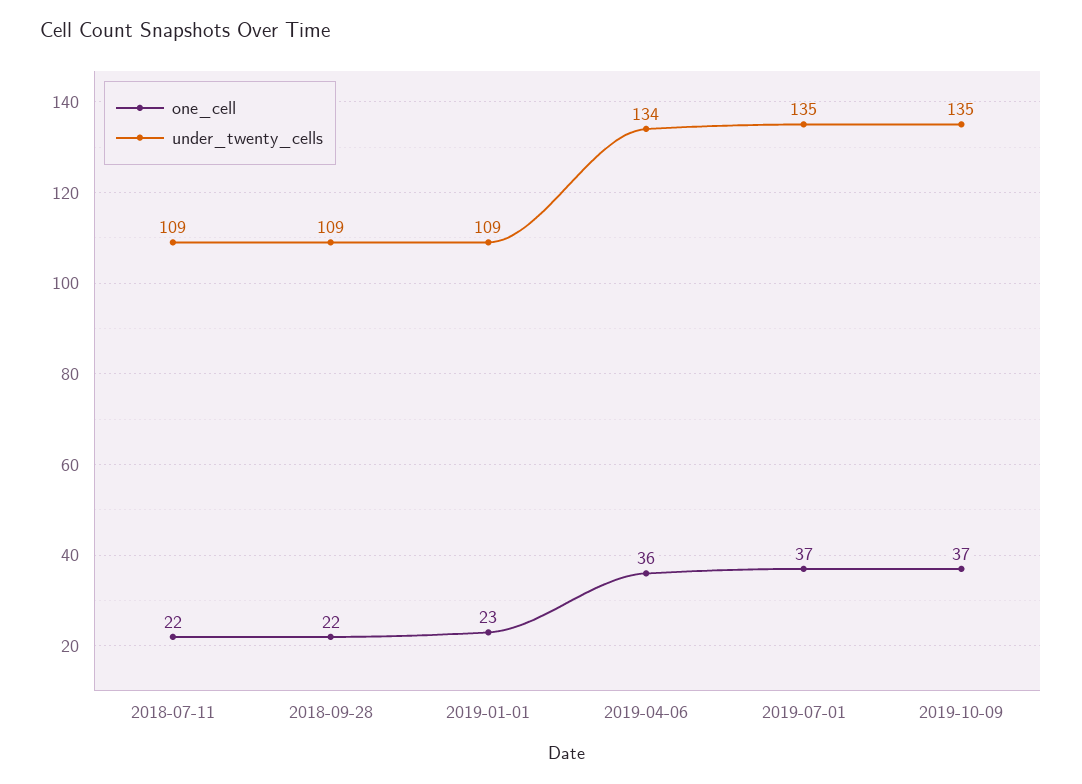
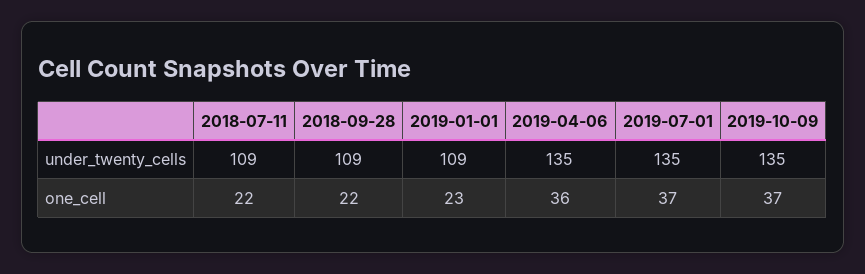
under_twenty_cells, 2019-04-06: 134 -> 135

